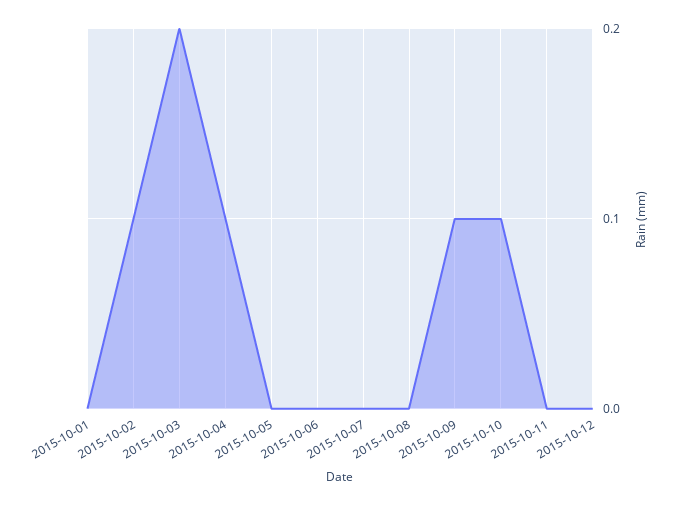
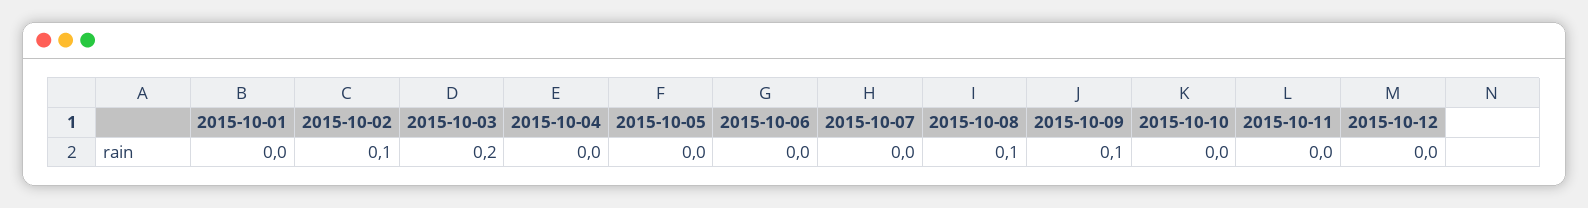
2015-10-04: 0.1 -> 0
2015-10-08: 0 -> 0.1
2015-10-10: 0.1 -> 0

